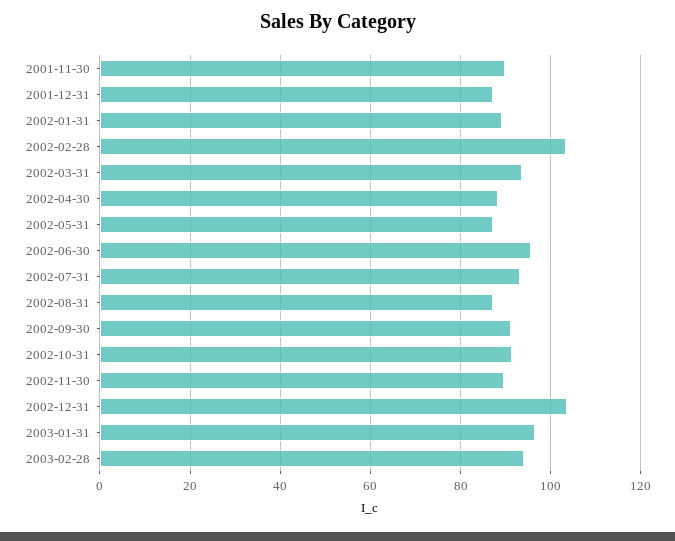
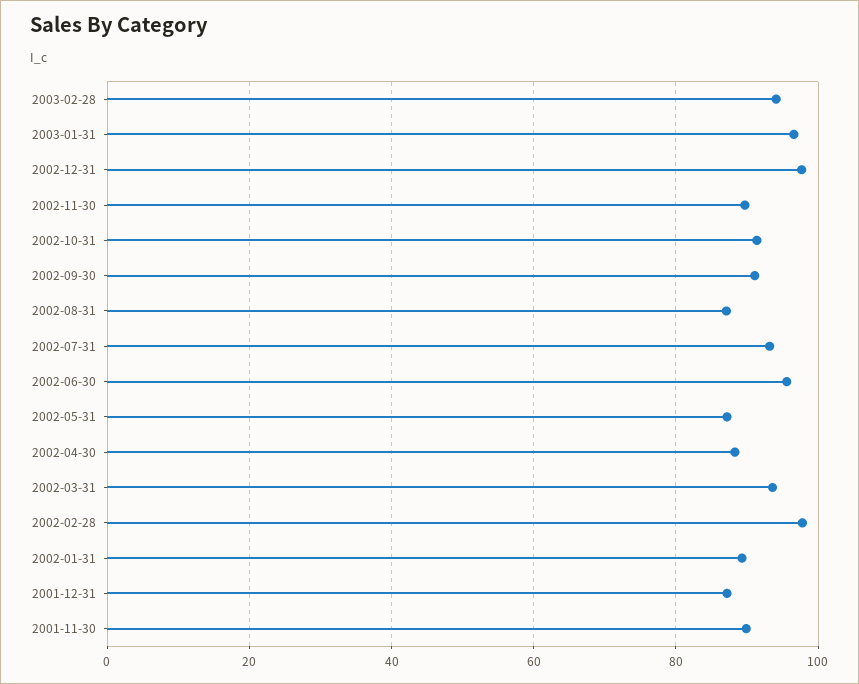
2002-02-28: 104 -> 98
2002-12-31: 104 -> 98

